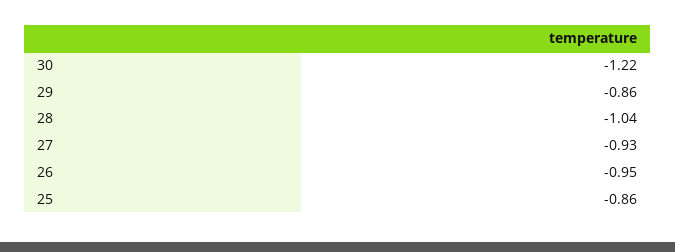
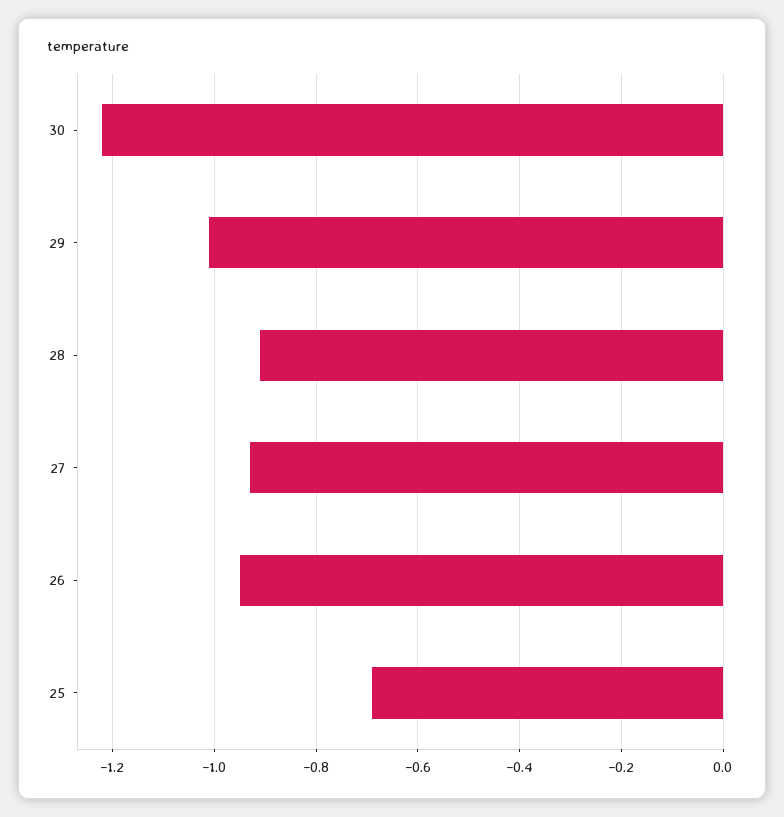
29: -0.86 -> -1
28: -1.04 -> -0.9
25: -0.86 -> -0.7

